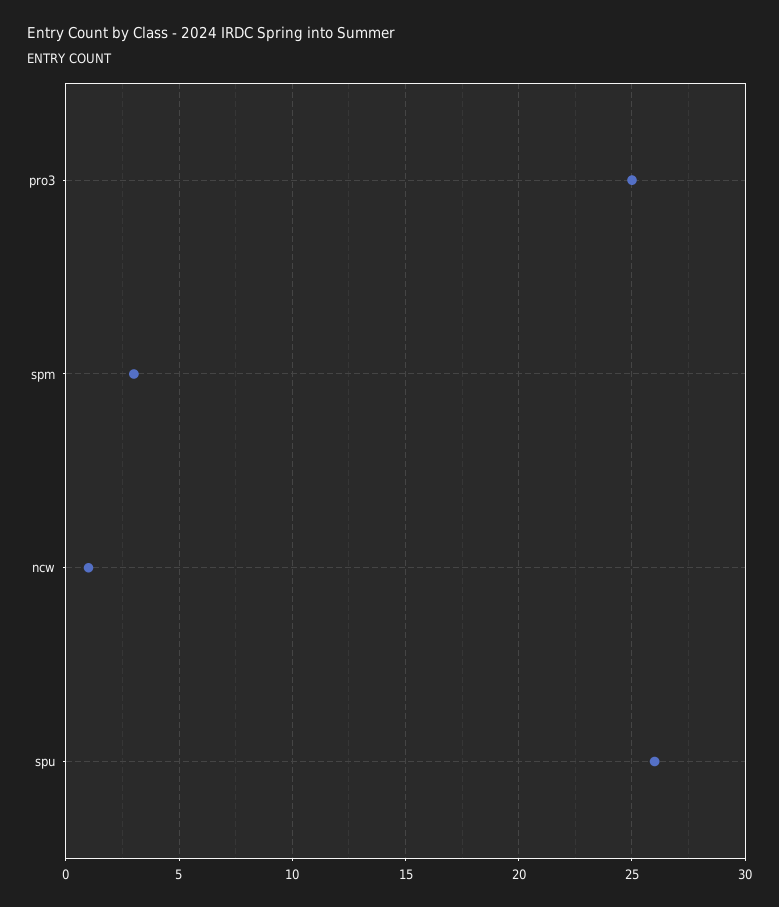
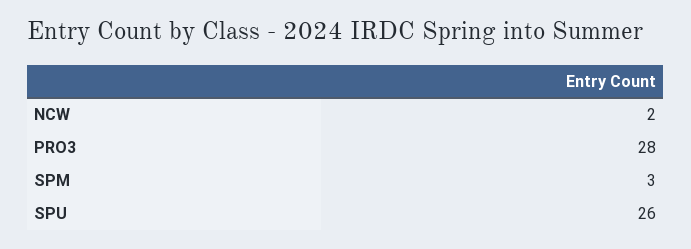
pro3: 25 -> 28
ncw: 1 -> 2

